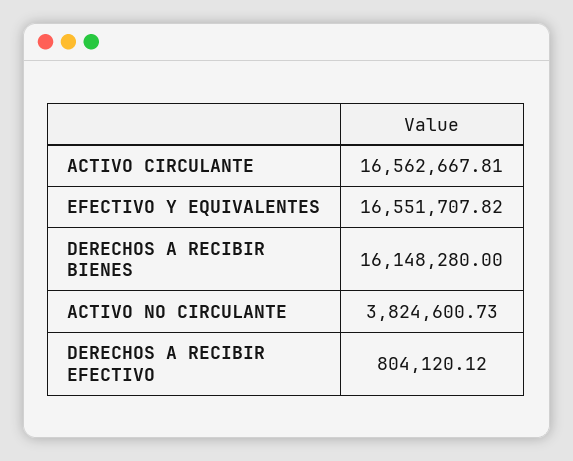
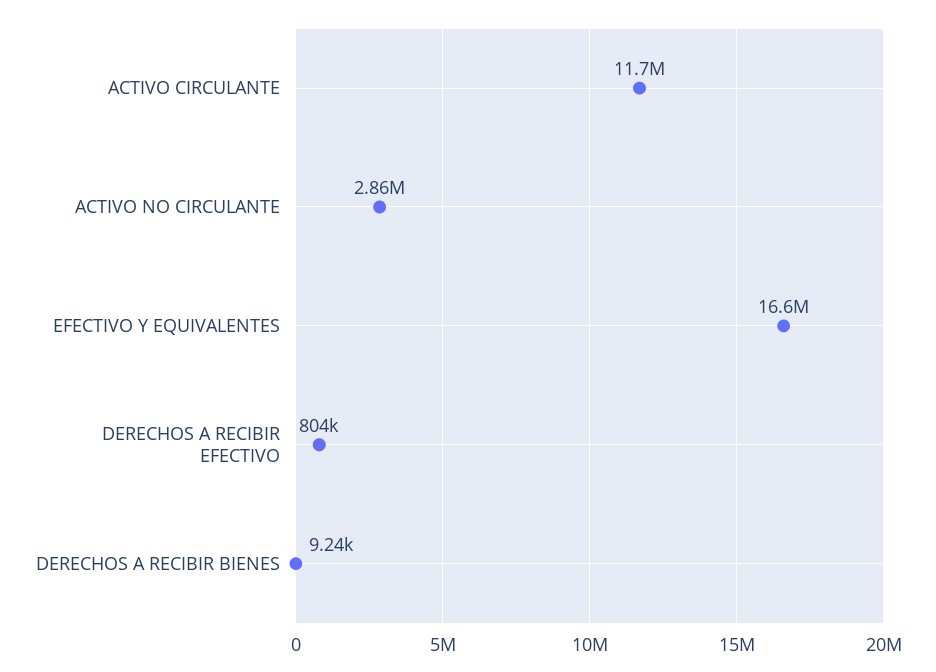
ACTIVO CIRCULANTE: 16562667.81 -> 11700000
DERECHOS A RECIBIR BIENES: 16148280 -> 9240
ACTIVO NO CIRCULANTE: 3824600.73 -> 2860000

